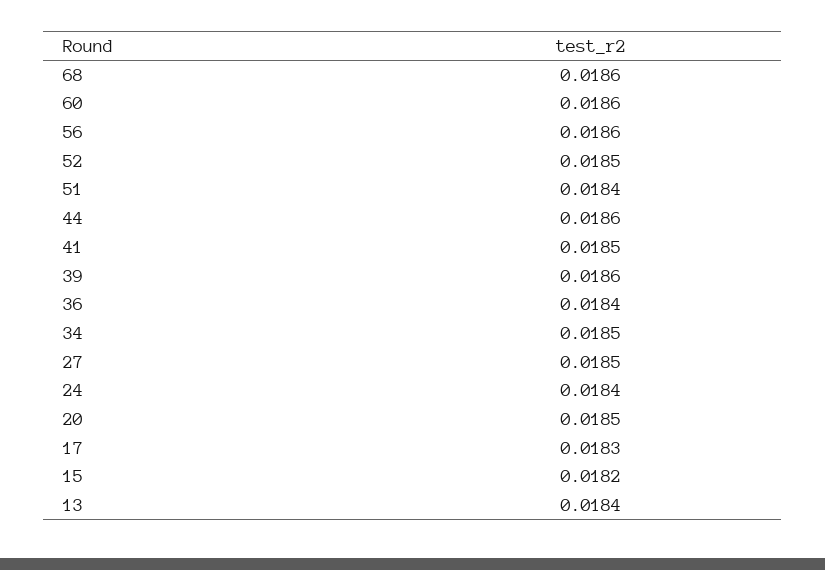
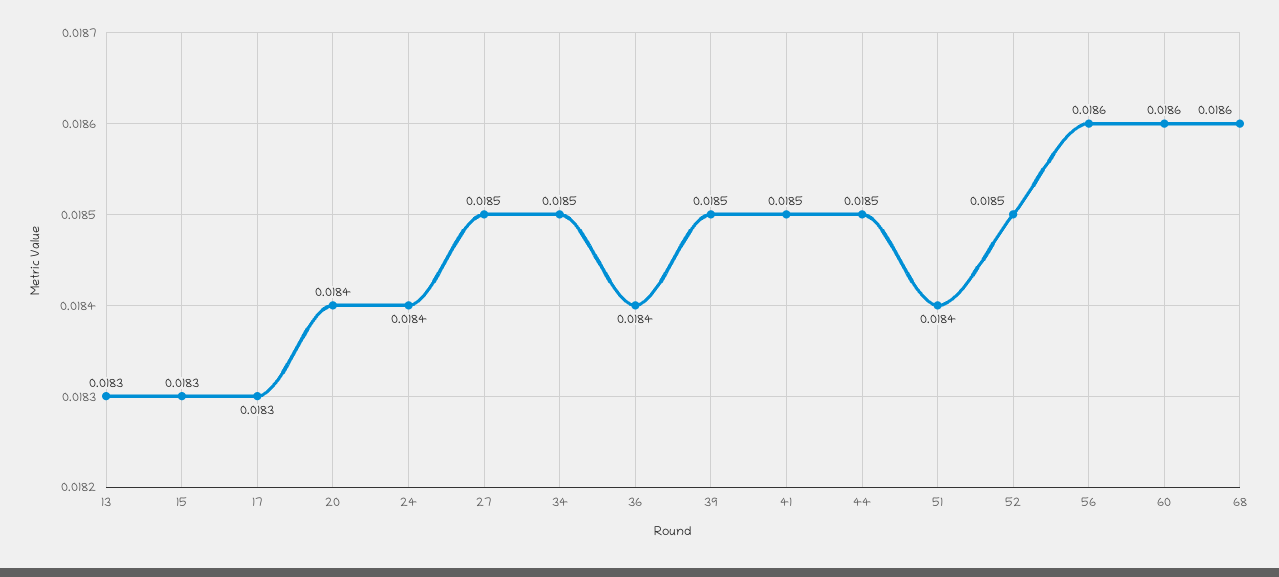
44: 0.0186 -> 0.0185
39: 0.0186 -> 0.0185
20: 0.0185 -> 0.0184
15: 0.0182 -> 0.0183
13: 0.0184 -> 0.0183

